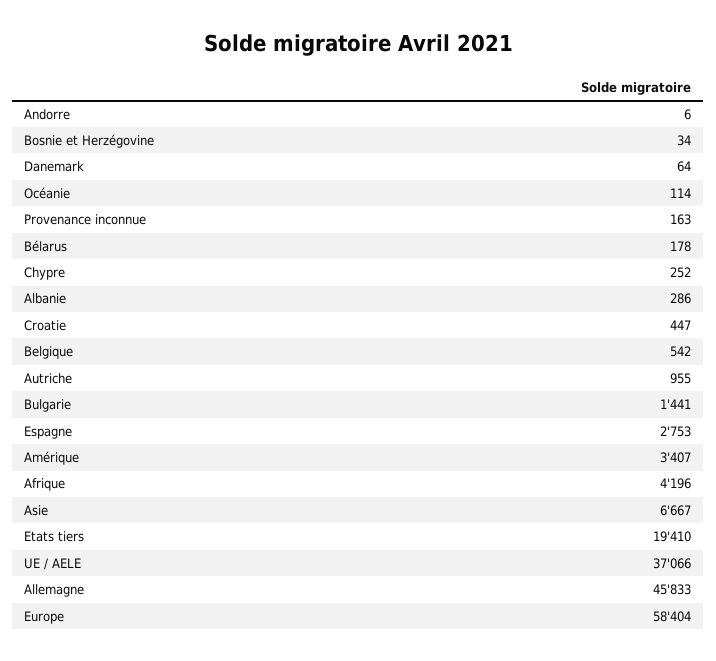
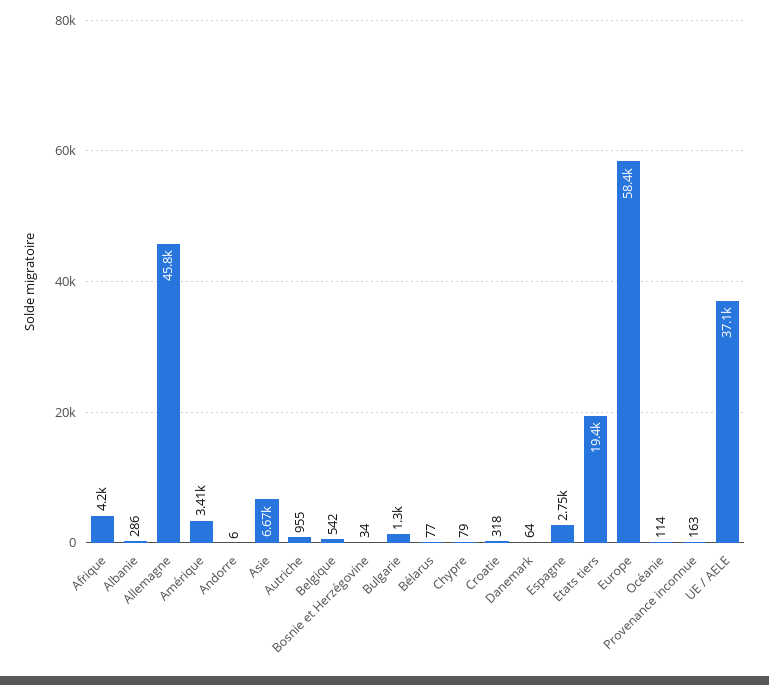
Bélarus: 178 -> 77
Chypre: 252 -> 79
Croatie: 447 -> 318
Bulgarie: 1441 -> 1300

